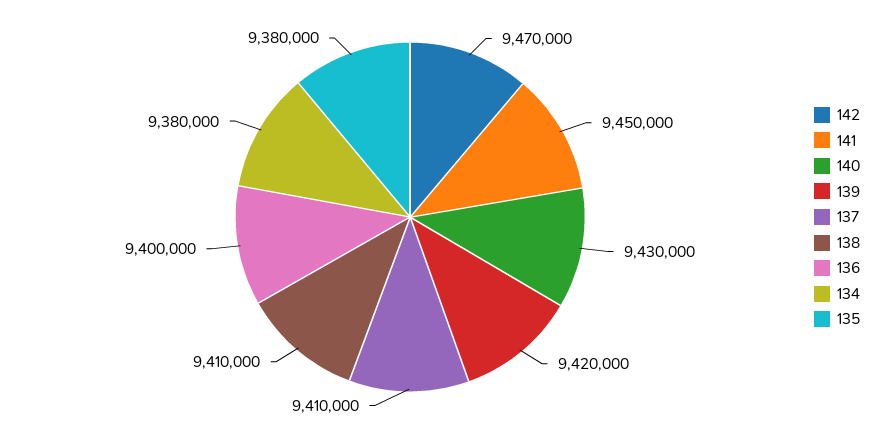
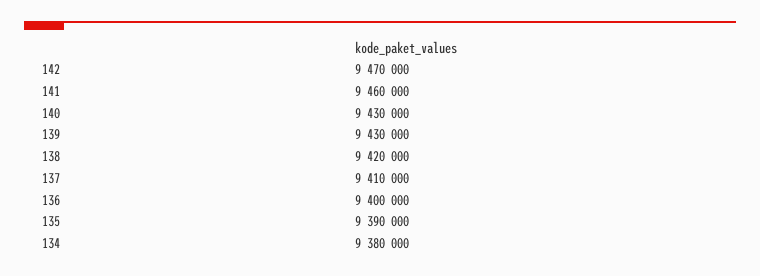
141: 9450000 -> 9460000
139: 9420000 -> 9430000
138: 9410000 -> 9420000
135: 9380000 -> 9390000

